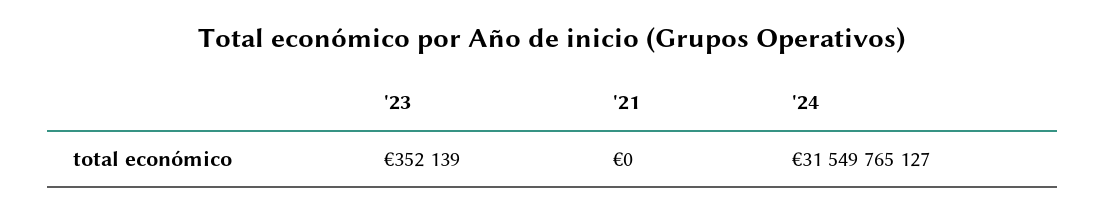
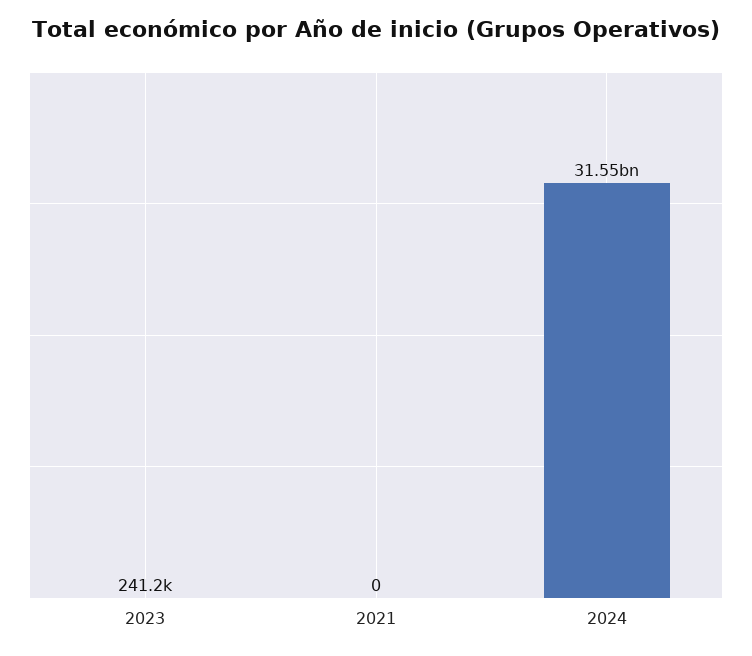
'23: 352139 -> 241200

